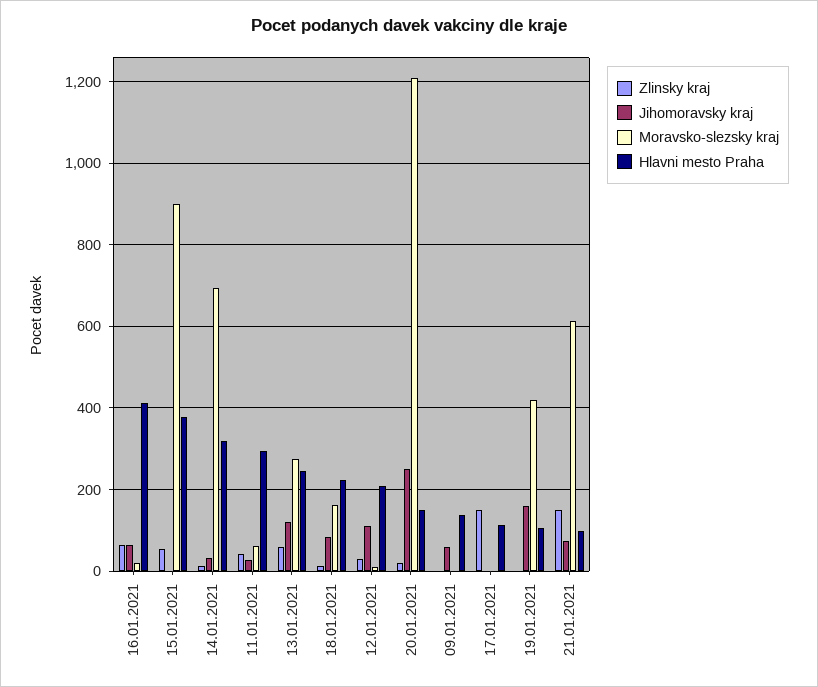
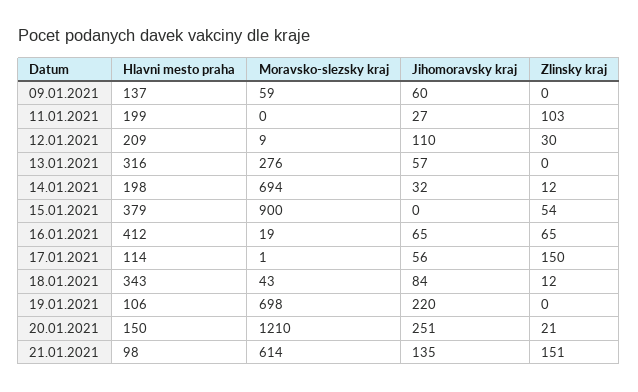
Hlavni mesto Praha, 14.01.2021: 320 -> 198
Zlinsky kraj, 11.01.2021: 40 -> 103
Moravsko-slezsky kraj, 11.01.2021: 60 -> 0
Hlavni mesto Praha, 11.01.2021: 300 -> 199
Zlinsky kraj, 13.01.2021: 60 -> 0
Jihomoravsky kraj, 13.01.2021: 120 -> 57
Hlavni mesto Praha, 13.01.2021: 240 -> 316
Moravsko-slezsky kraj, 18.01.2021: 160 -> 43
Hlavni mesto Praha, 18.01.2021: 220 -> 343
Moravsko-slezsky kraj, 09.01.2021: 0 -> 59
Jihomoravsky kraj, 17.01.2021: 0 -> 56
Jihomoravsky kraj, 19.01.2021: 160 -> 220
Moravsko-slezsky kraj, 19.01.2021: 420 -> 698
Jihomoravsky kraj, 21.01.2021: 80 -> 135

